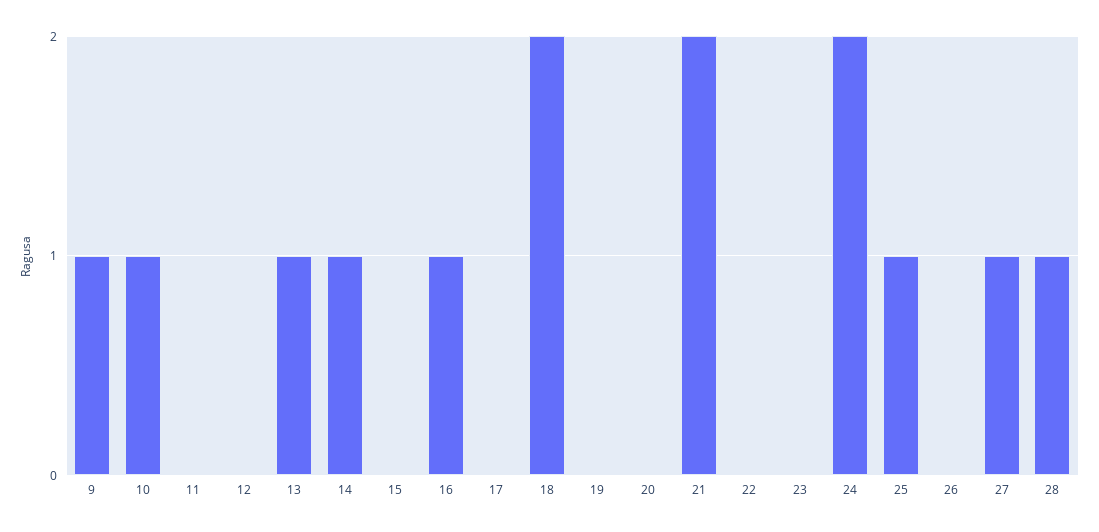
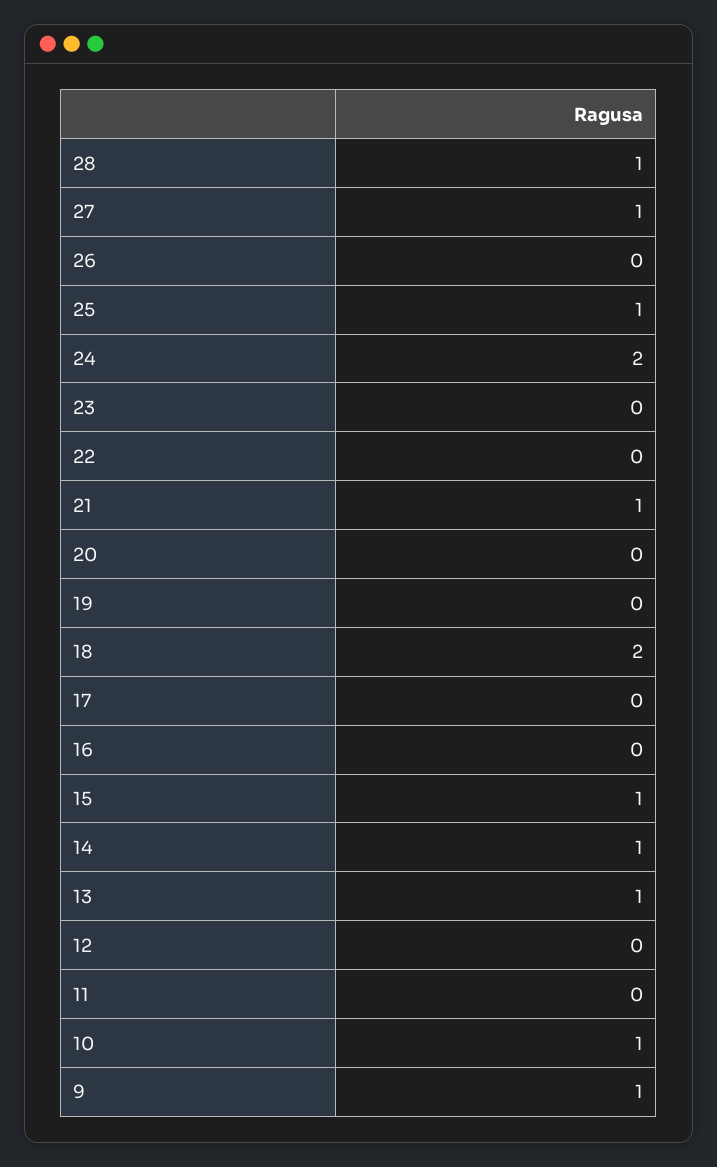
15: 0 -> 1
16: 1 -> 0
21: 2 -> 1

